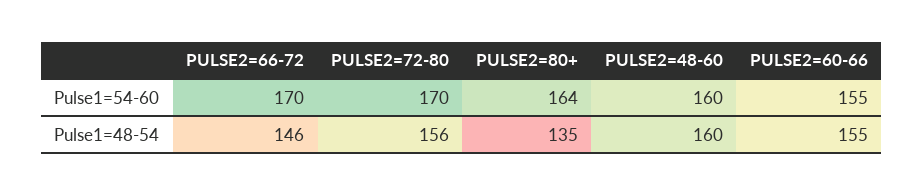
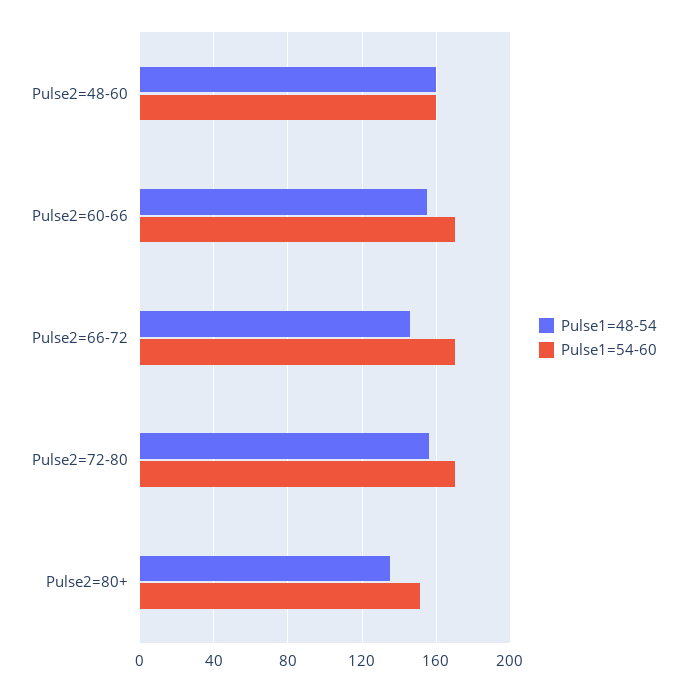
Pulse1=54-60, PULSE2=80+: 164 -> 150
Pulse1=54-60, PULSE2=60-66: 155 -> 170

